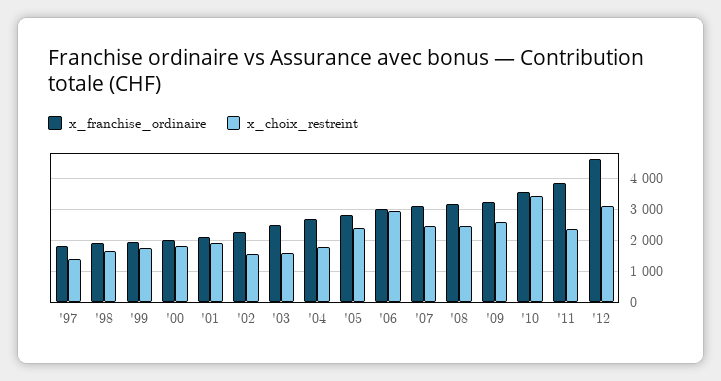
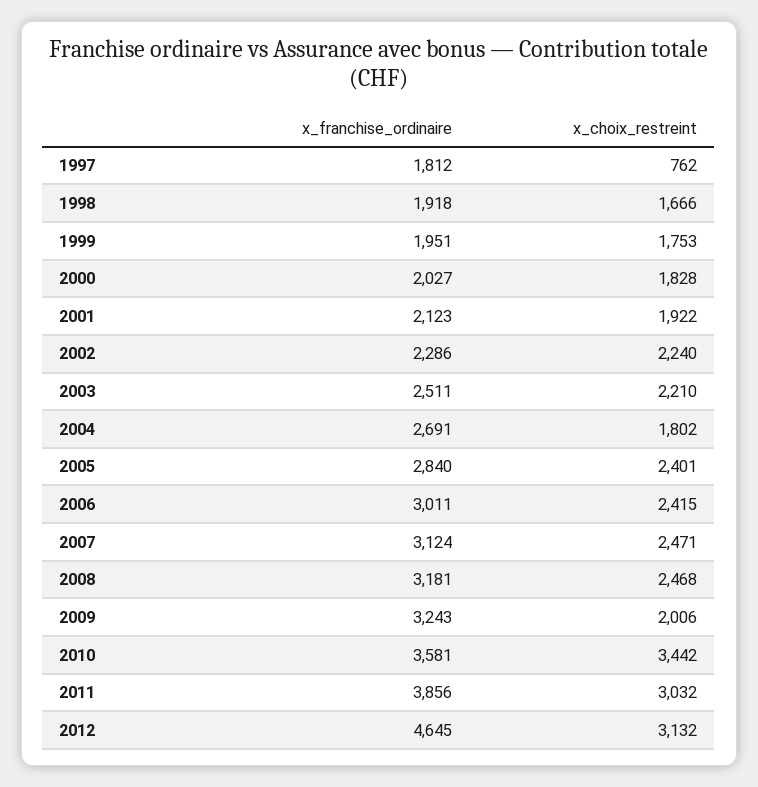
x_choix_restreint, '97: 1400 -> 762
x_choix_restreint, '02: 1600 -> 2240
x_choix_restreint, '03: 1600 -> 2210
x_choix_restreint, '06: 3000 -> 2415
x_choix_restreint, '09: 2600 -> 2006
x_choix_restreint, '11: 2400 -> 3032

